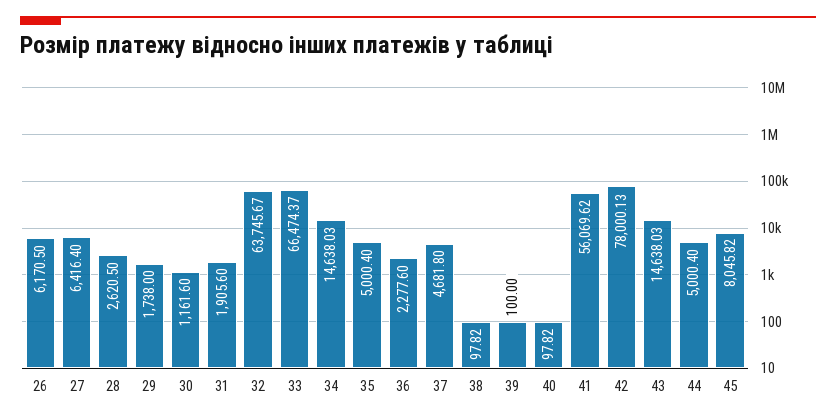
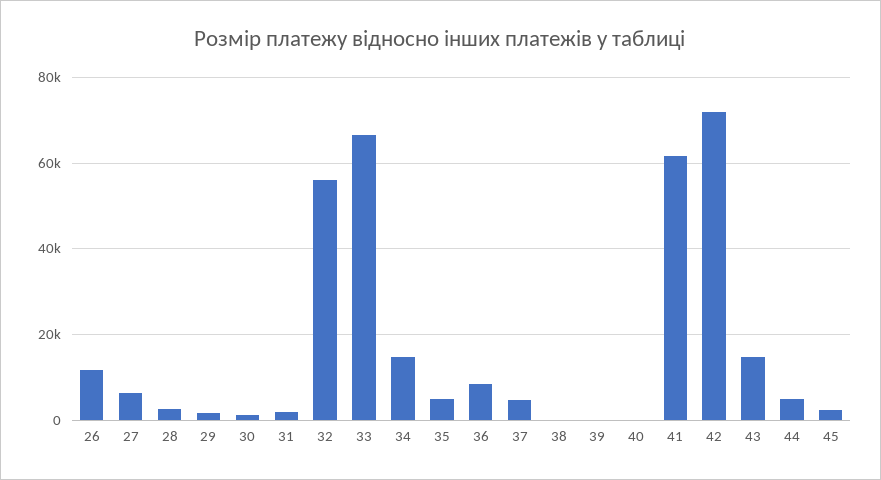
26: 6170.5 -> 12000
32: 63745.67 -> 56000
36: 2277.6 -> 8000
41: 56069.62 -> 62000
42: 78000.13 -> 72000
45: 8045.82 -> 2000

